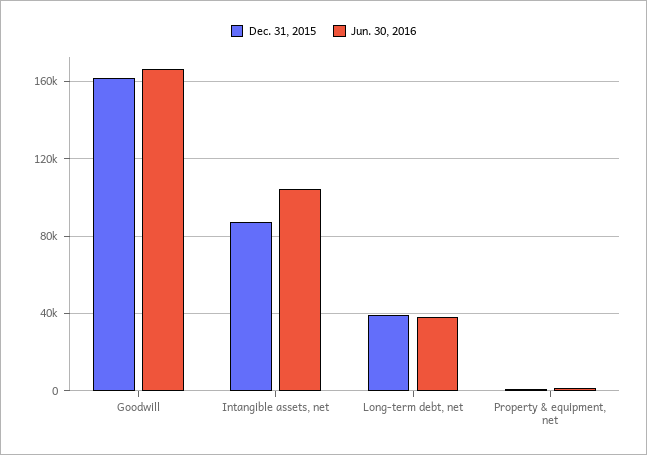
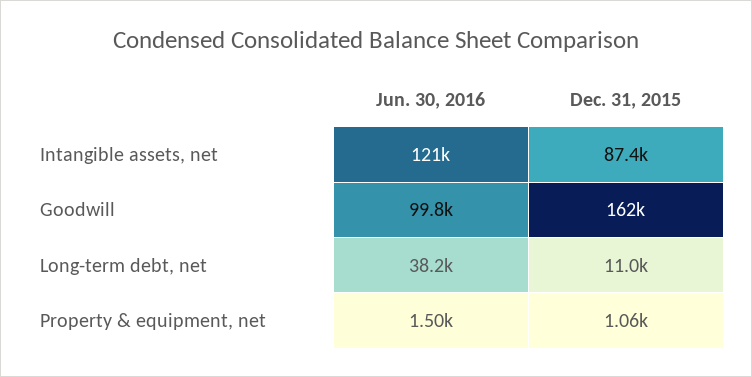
Jun. 30, 2016, Goodwill: 165000 -> 99800
Jun. 30, 2016, Intangible assets, net: 105000 -> 121000
Dec. 31, 2015, Long-term debt, net: 40000 -> 11000

